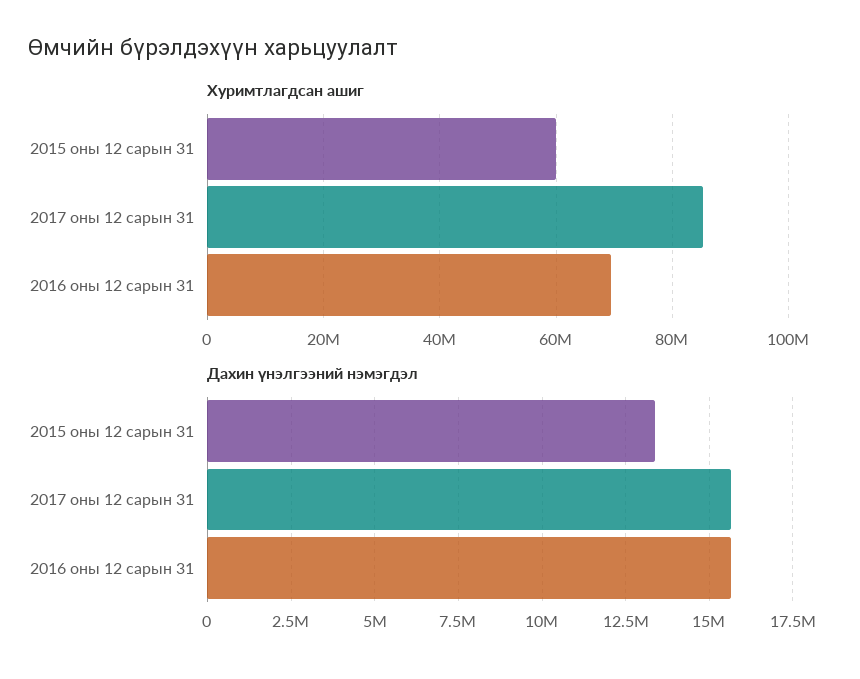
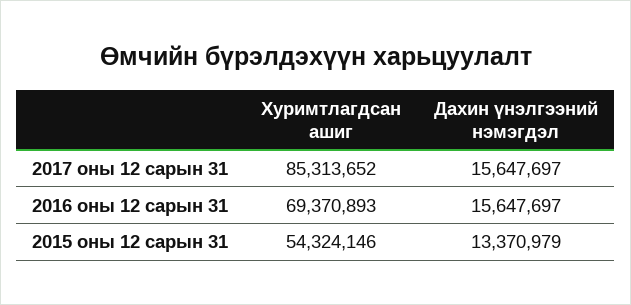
Хуримтлагдсан ашиг, 2015 оны 12 сарын 31: 60000000 -> 54324146

